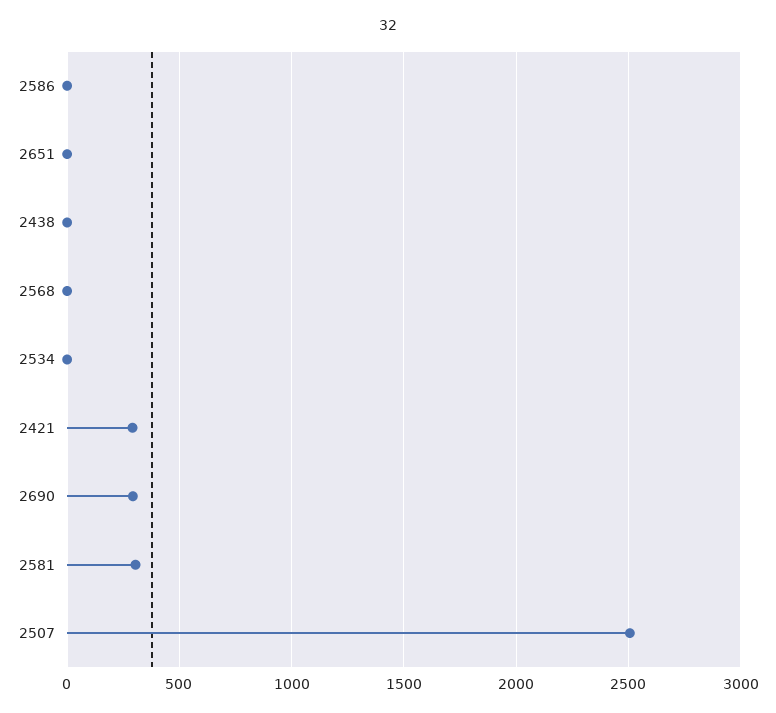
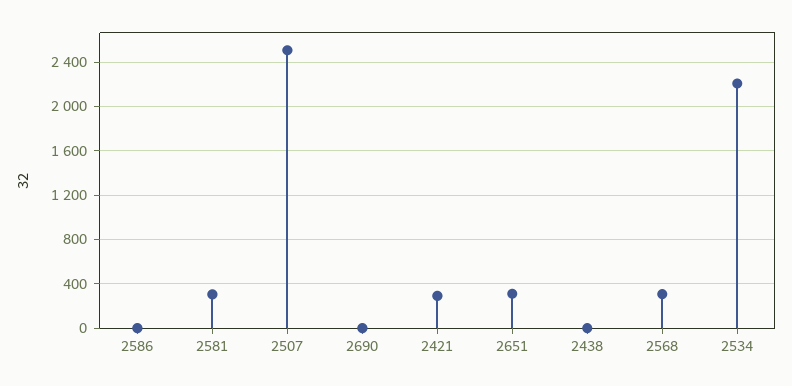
2651: 0 -> 300
2568: 0 -> 300
2534: 0 -> 2200
2690: 300 -> 0

